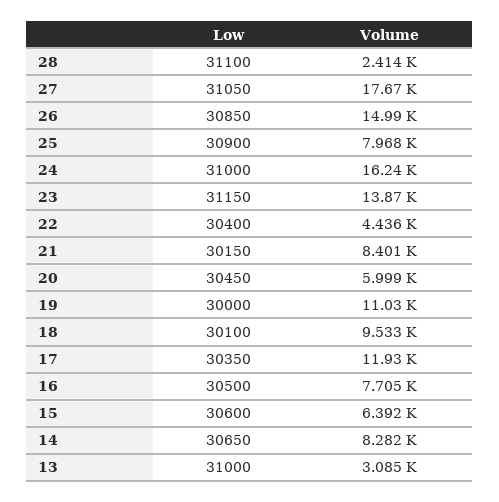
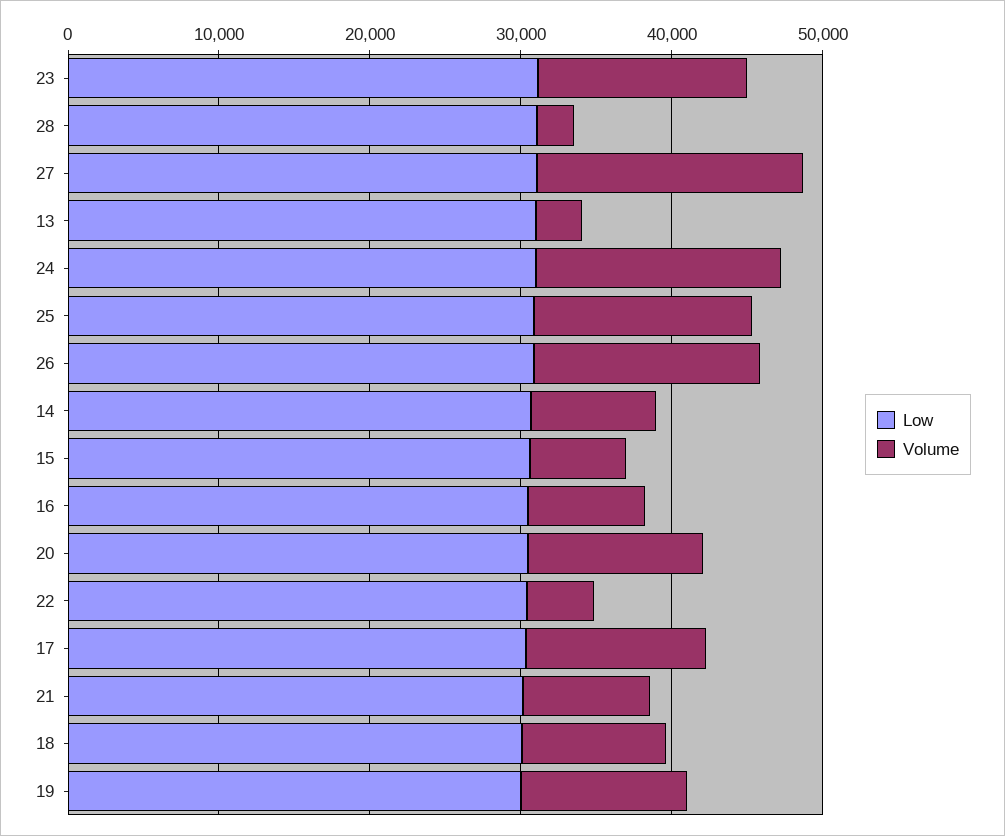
Volume, 25: 7968 -> 14000
Volume, 20: 5999 -> 12000

